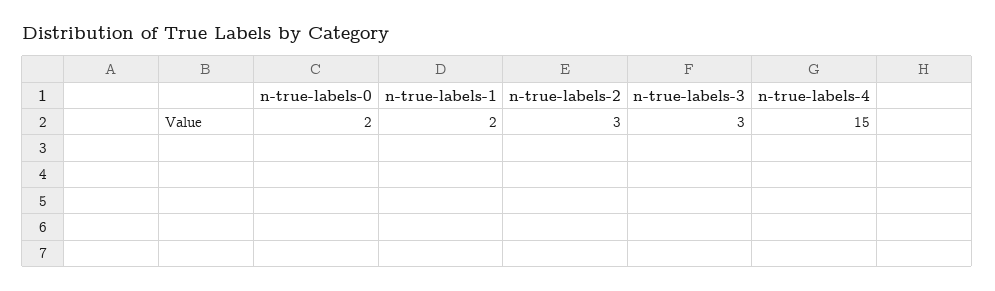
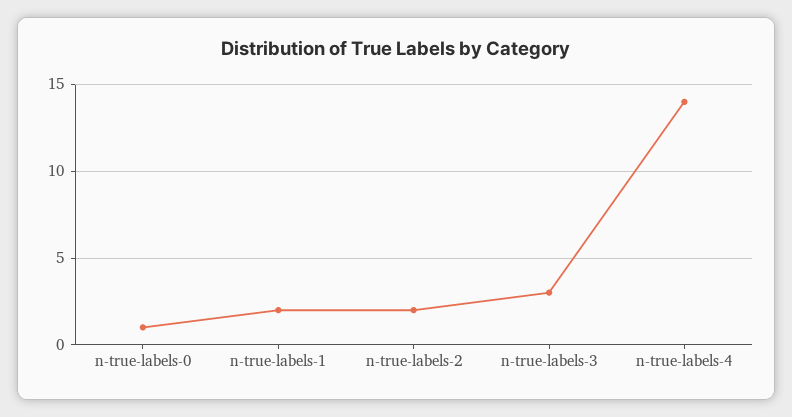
n-true-labels-0: 2 -> 1
n-true-labels-2: 3 -> 2
n-true-labels-4: 15 -> 14

